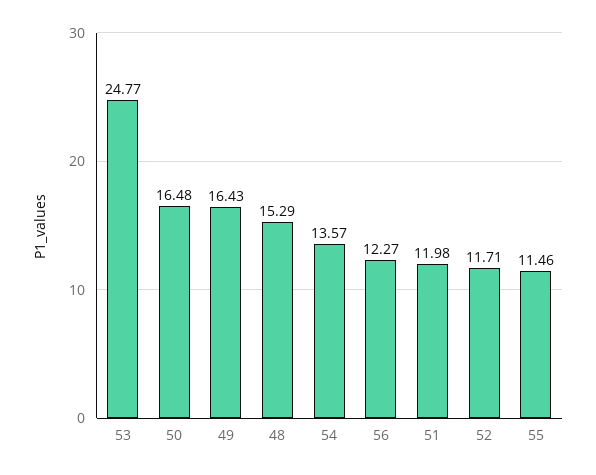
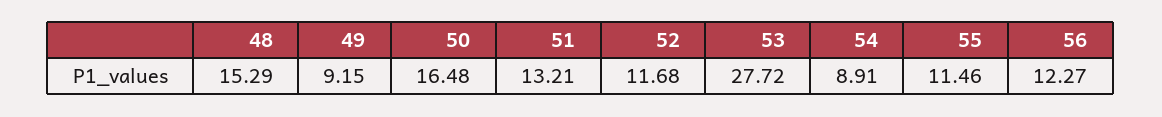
53: 24.77 -> 27.72
49: 16.43 -> 9.15
54: 13.57 -> 8.91
51: 11.98 -> 13.21
52: 11.71 -> 11.68

